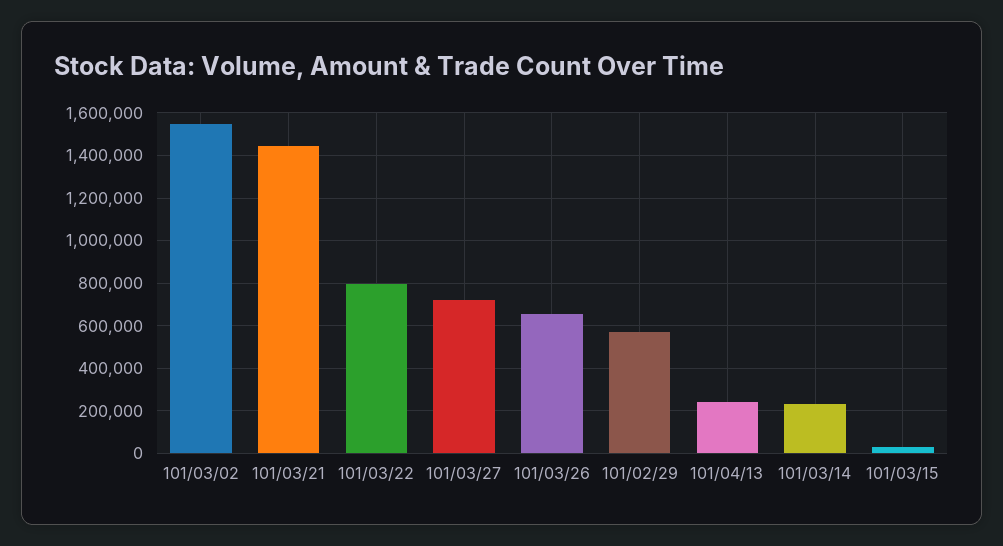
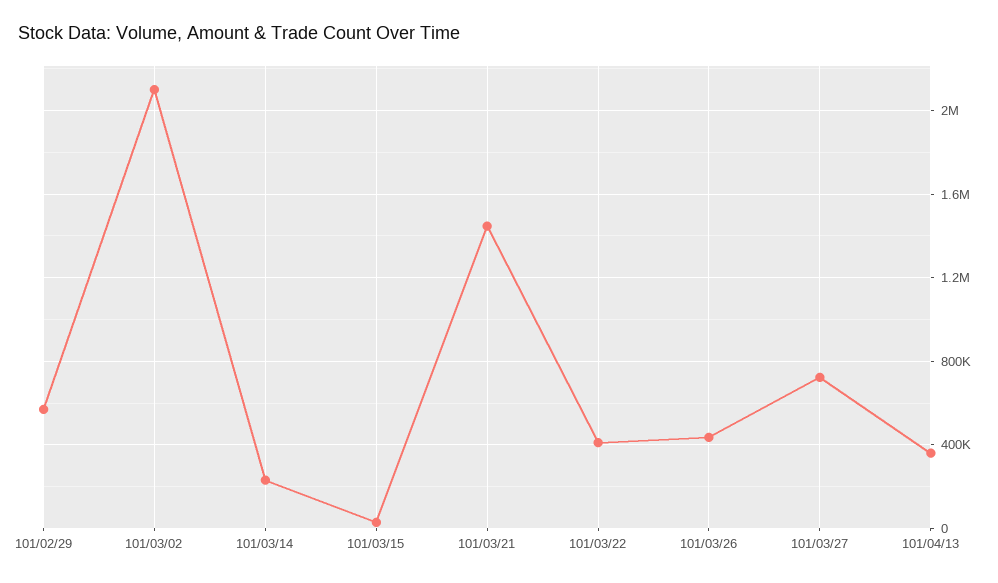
101/03/02: 1550000 -> 2100000
101/03/22: 800000 -> 400000
101/03/26: 650000 -> 450000
101/04/13: 250000 -> 350000

